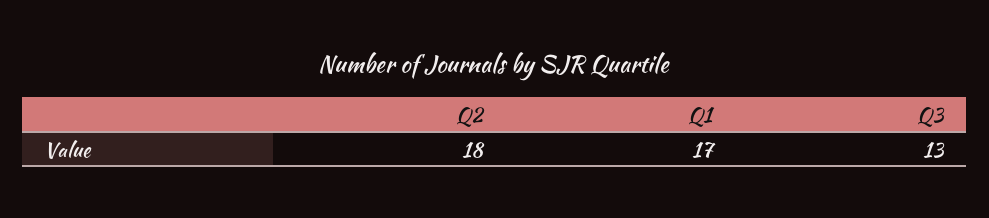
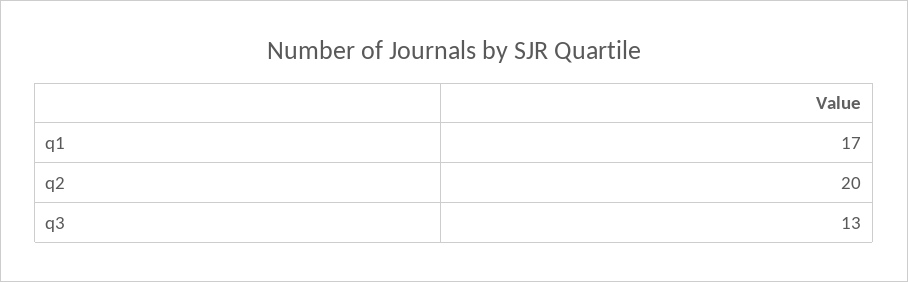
Q2: 18 -> 20

